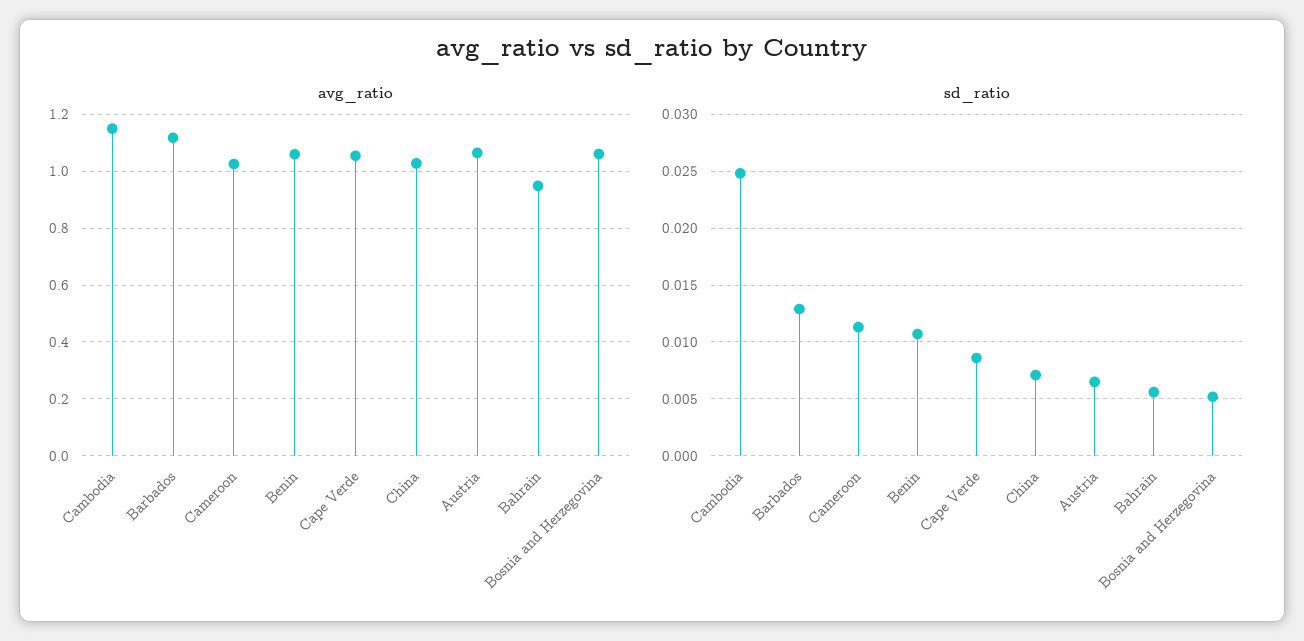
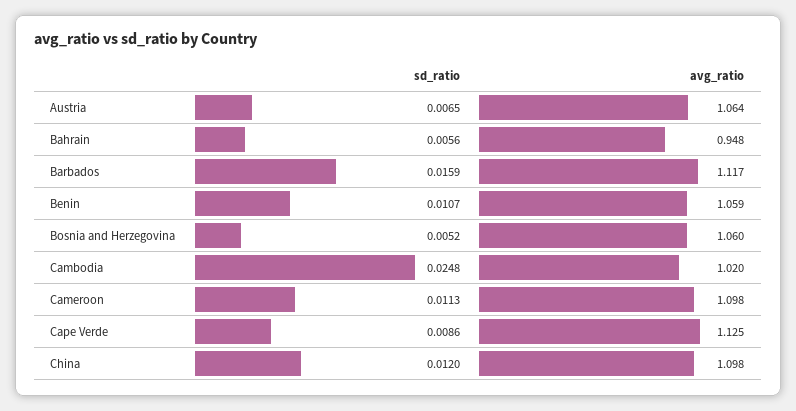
avg_ratio, Cambodia: 1.15 -> 1.02
avg_ratio, Cameroon: 1.025 -> 1.098
avg_ratio, Cape Verde: 1.05 -> 1.125
avg_ratio, China: 1.025 -> 1.098
sd_ratio, Barbados: 0.013 -> 0.0159
sd_ratio, China: 0.007 -> 0.012

